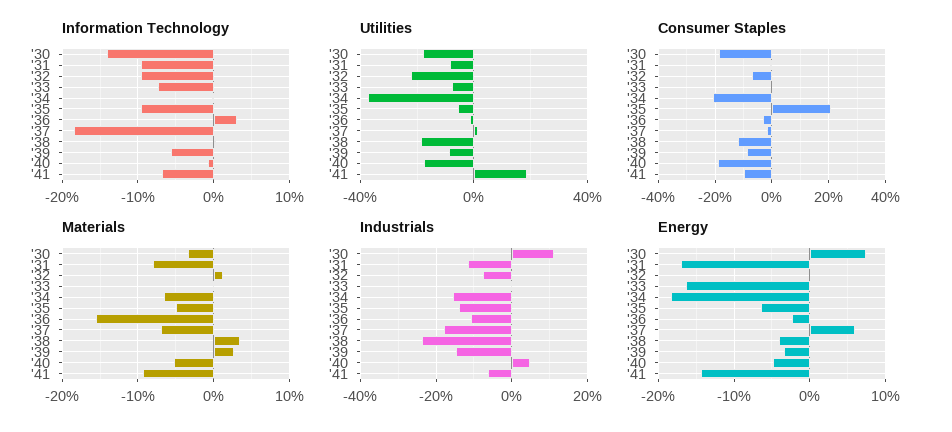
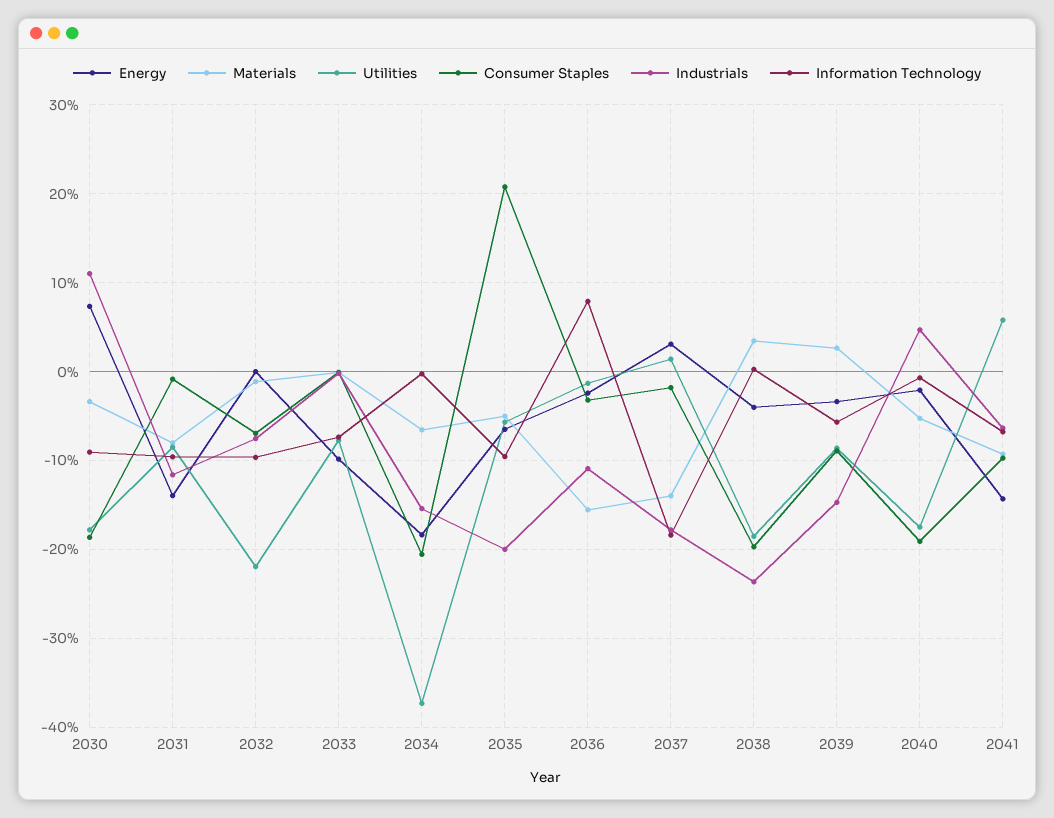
Information Technology, '30: -14 -> -9
Information Technology, '36: 3 -> 8
Utilities, '41: 20 -> 6
Consumer Staples, '38: -12.5 -> -20
Materials, '32: 1 -> -1
Materials, '37: -7 -> -14
Industrials, '35: -14 -> -20
Energy, '31: -17 -> -14
Energy, '33: -16 -> -10
Energy, '37: 6 -> 3
Energy, '40: -5 -> -2

